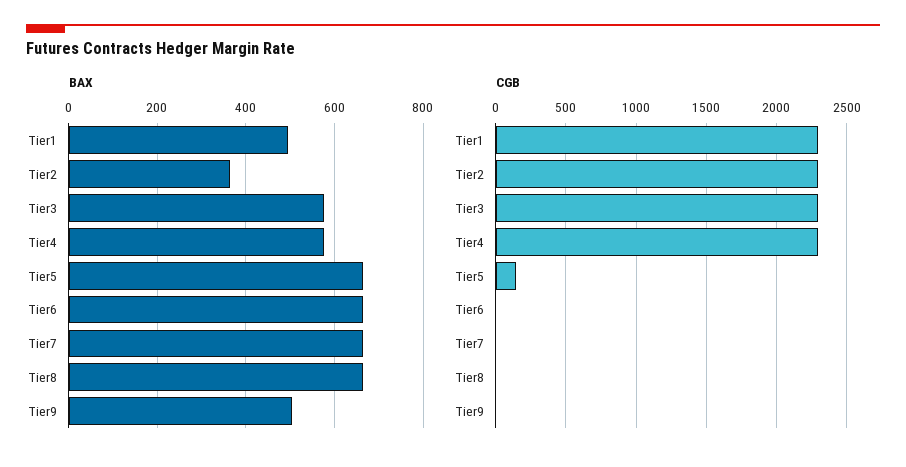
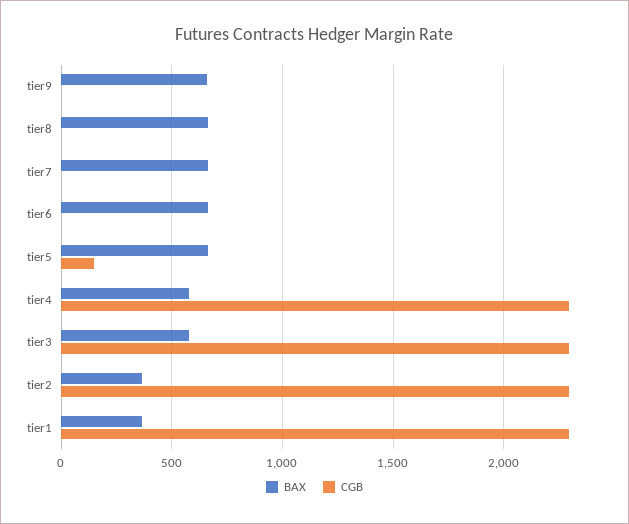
BAX, Tier1: 500 -> 350
BAX, Tier9: 500 -> 650

